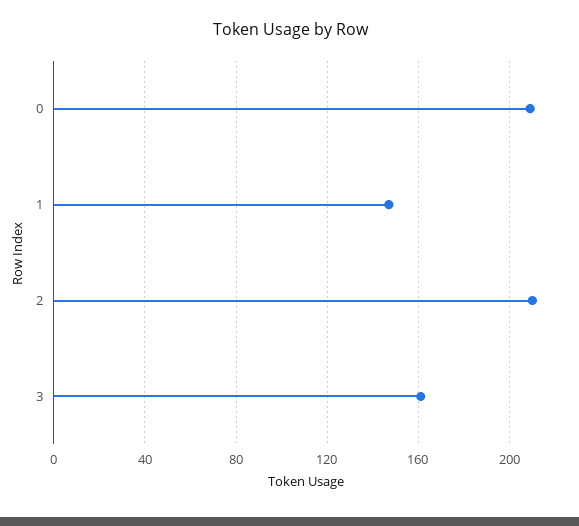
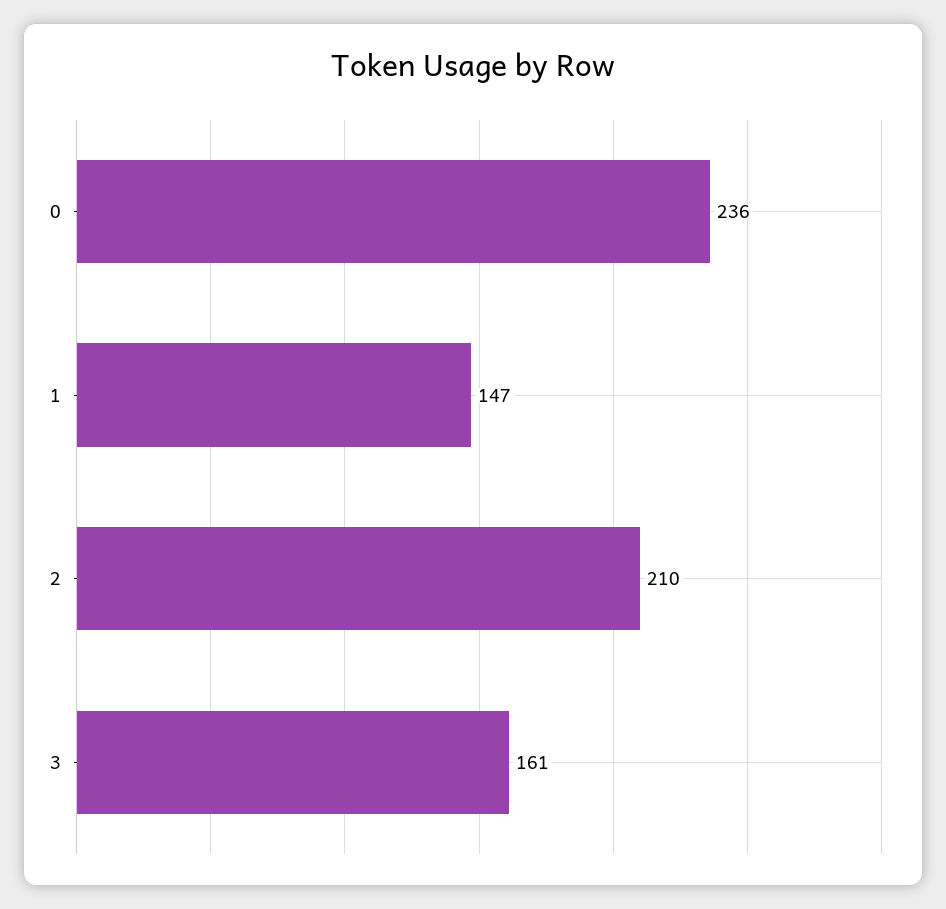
0: 210 -> 236

